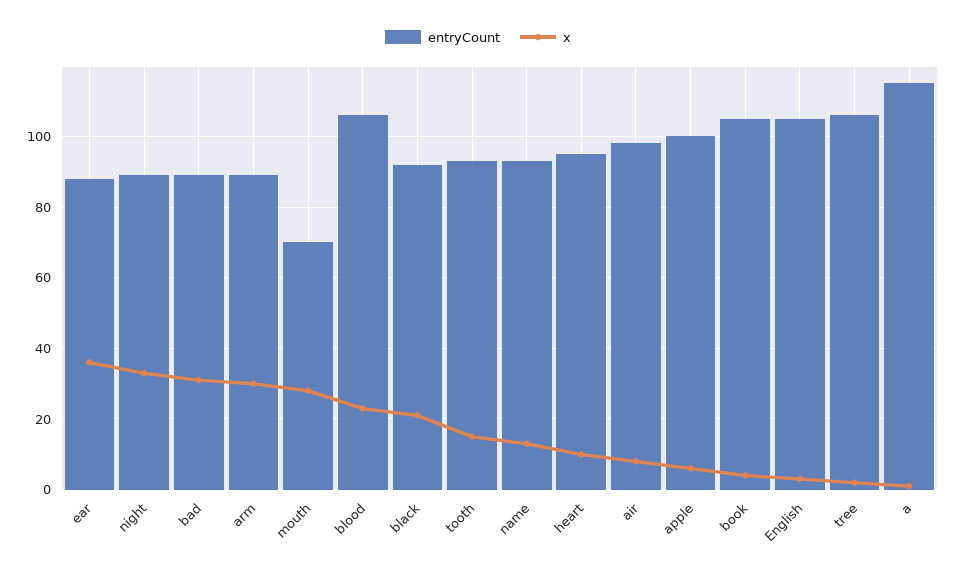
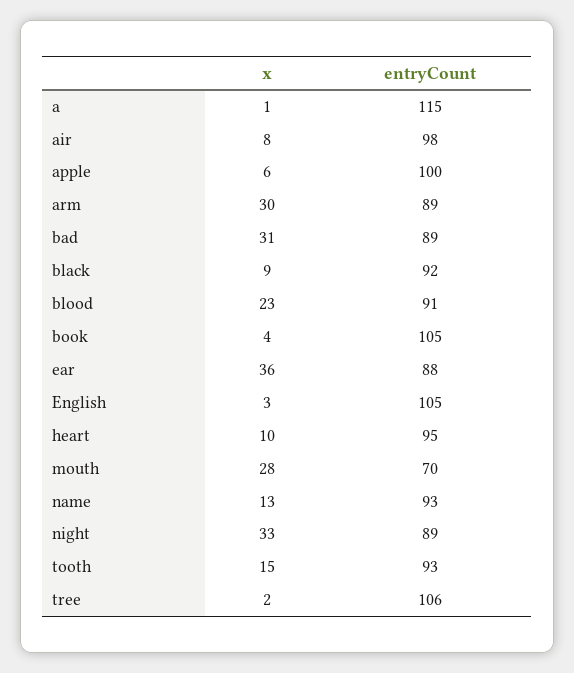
entryCount, blood: 105 -> 91
x, black: 20 -> 9

